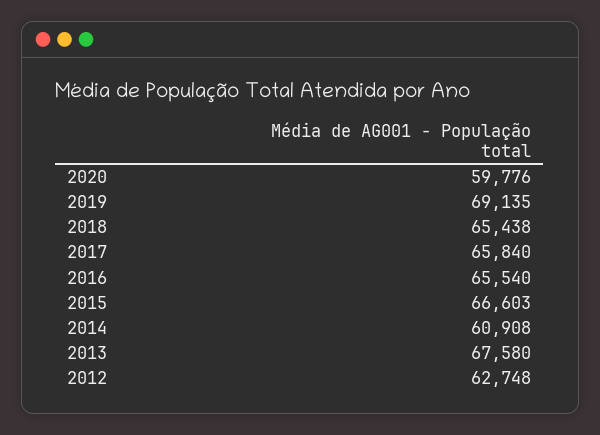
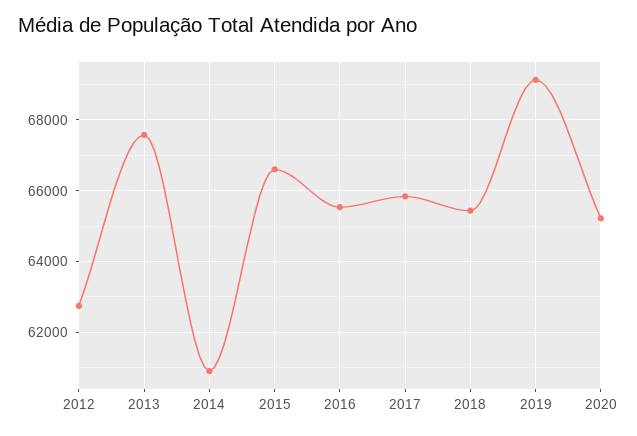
2020: 59776 -> 65200

